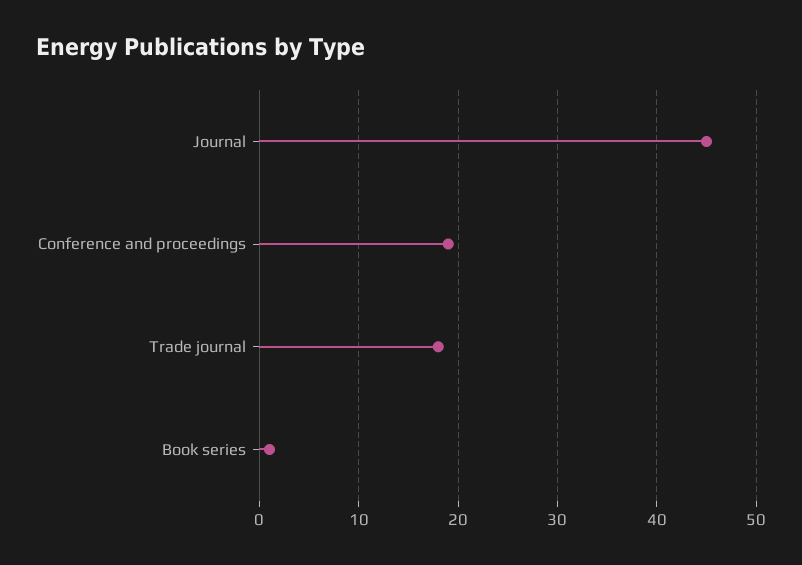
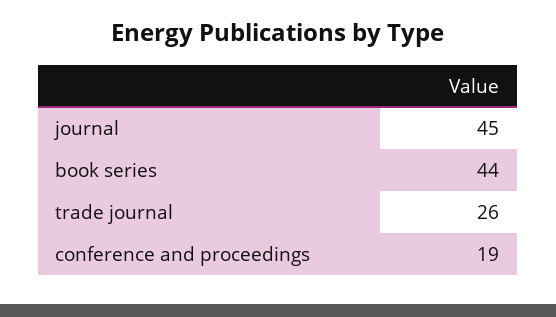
Trade journal: 18 -> 26
Book series: 1 -> 44

